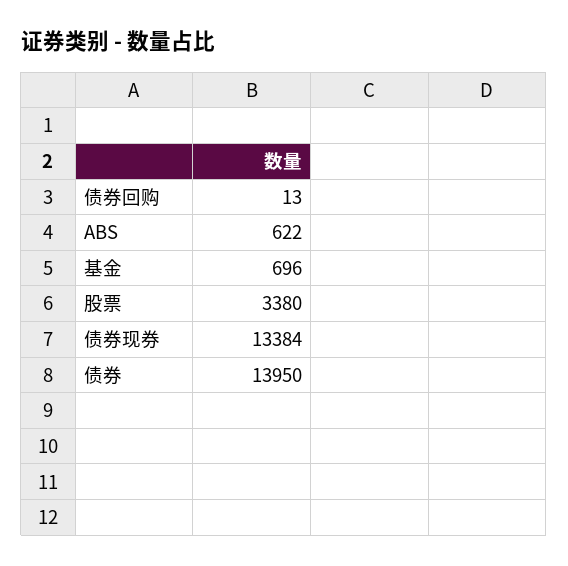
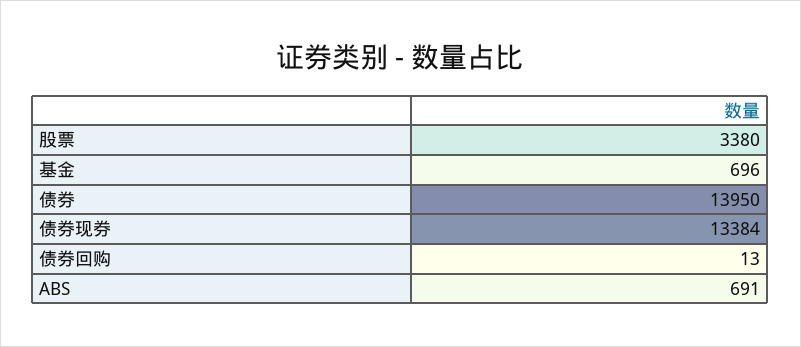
ABS: 622 -> 691

